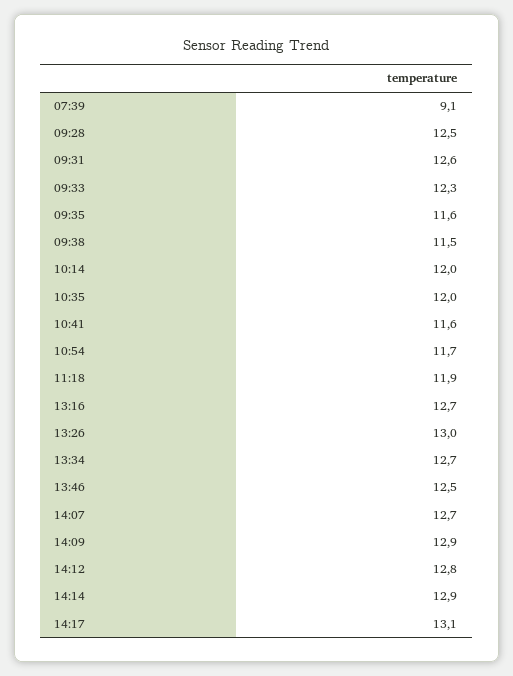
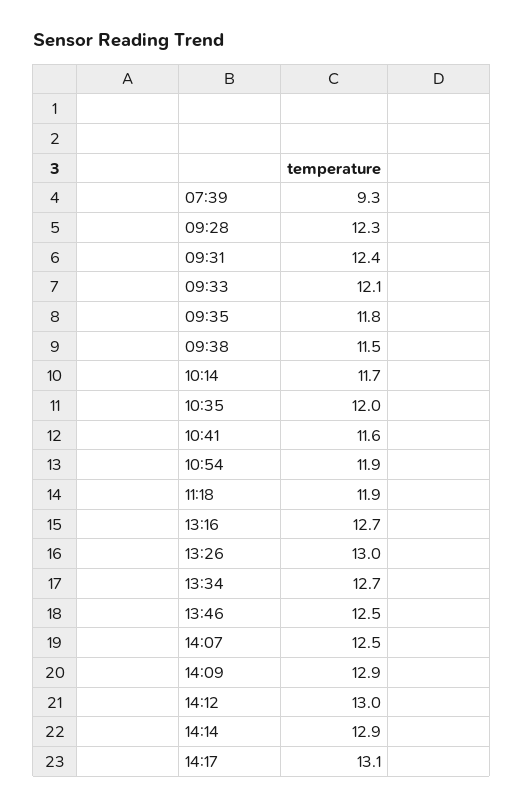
07:39: 9.1 -> 9.3
09:28: 12.5 -> 12.3
09:31: 12.6 -> 12.4
09:33: 12.3 -> 12.1
09:35: 11.6 -> 11.8
10:14: 12 -> 11.7
10:54: 11.7 -> 11.9
14:07: 12.7 -> 12.5
14:12: 12.8 -> 13

